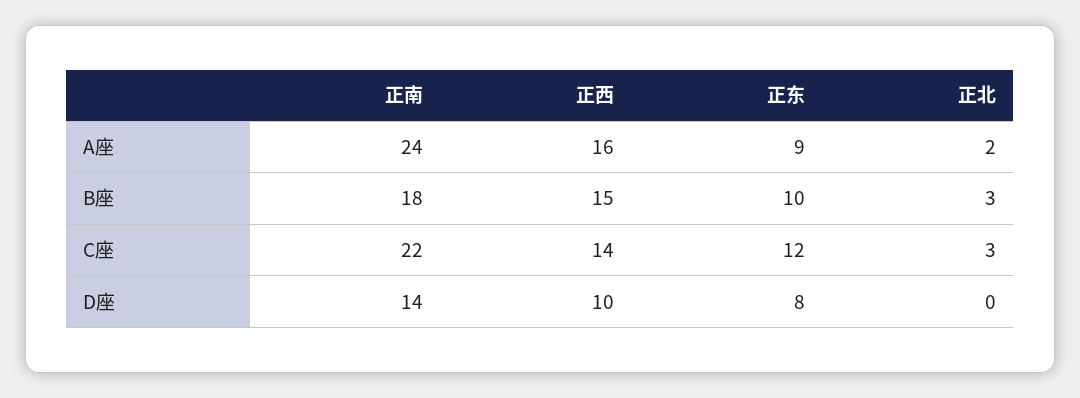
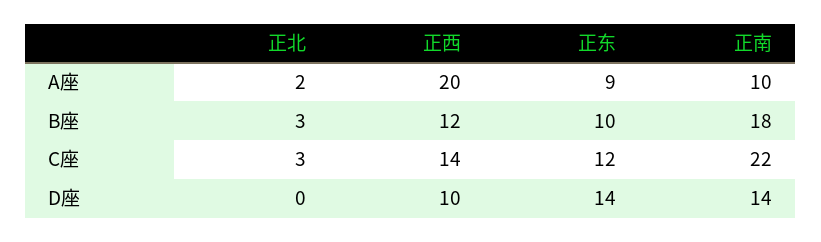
正南, A座: 24 -> 10
正西, A座: 16 -> 20
正西, B座: 15 -> 12
正东, D座: 8 -> 14

